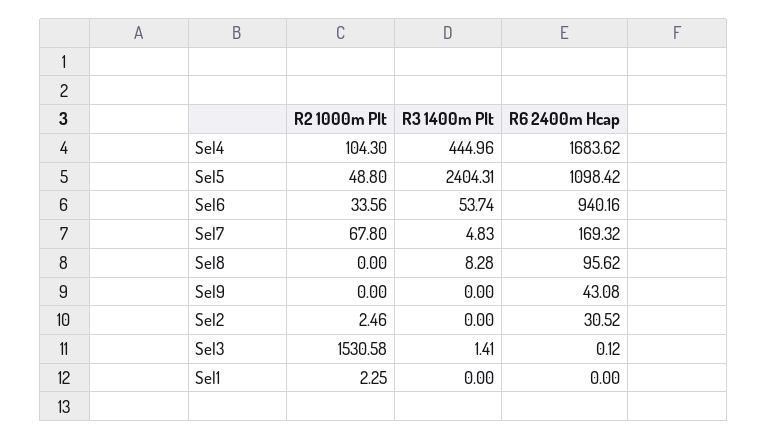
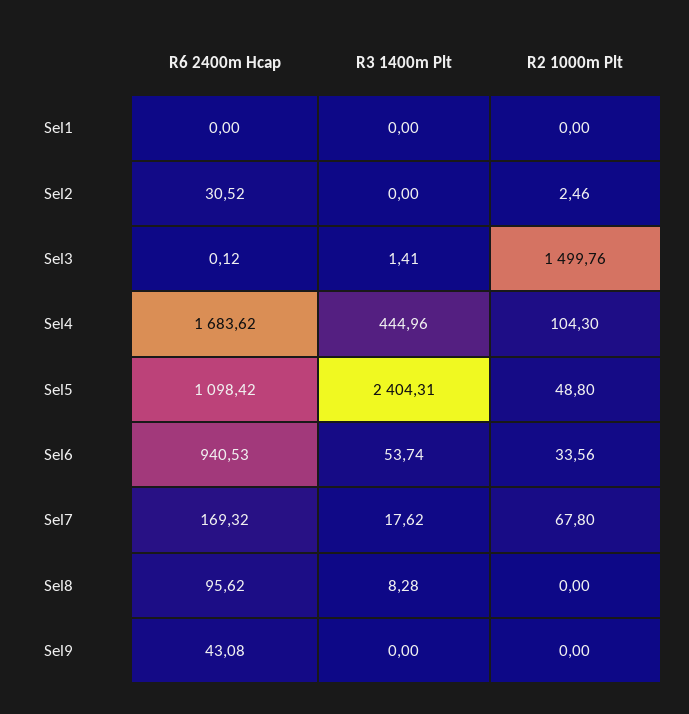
R6 2400m Hcap, Sel6: 940.16 -> 940.53
R3 1400m Plt, Sel7: 4.83 -> 17.62
R2 1000m Plt, Sel3: 1530.58 -> 1499.76
R2 1000m Plt, Sel1: 2.25 -> 0

